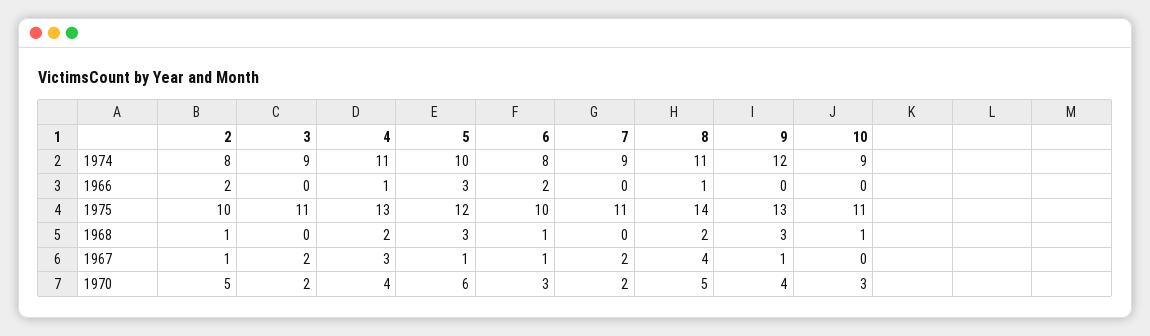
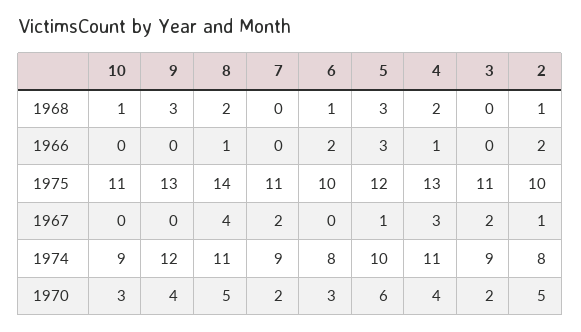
6, 1967: 1 -> 0
9, 1967: 1 -> 0

